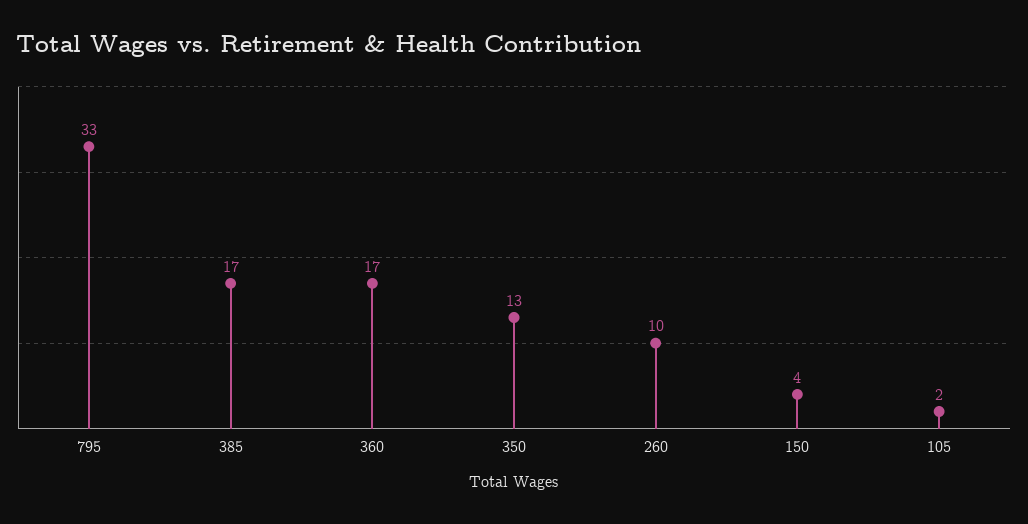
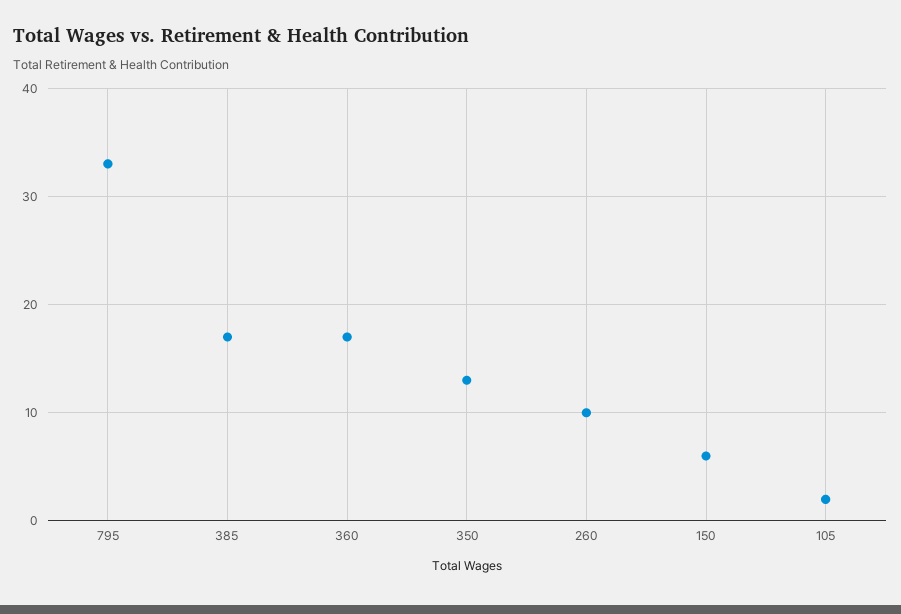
150: 4 -> 6

